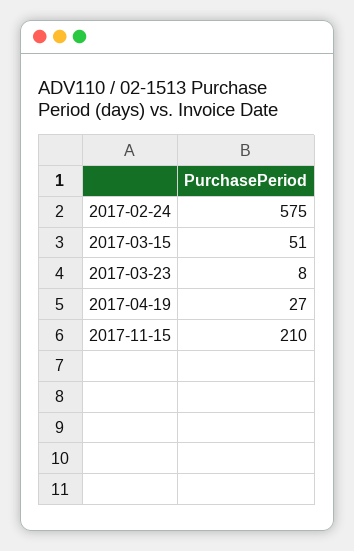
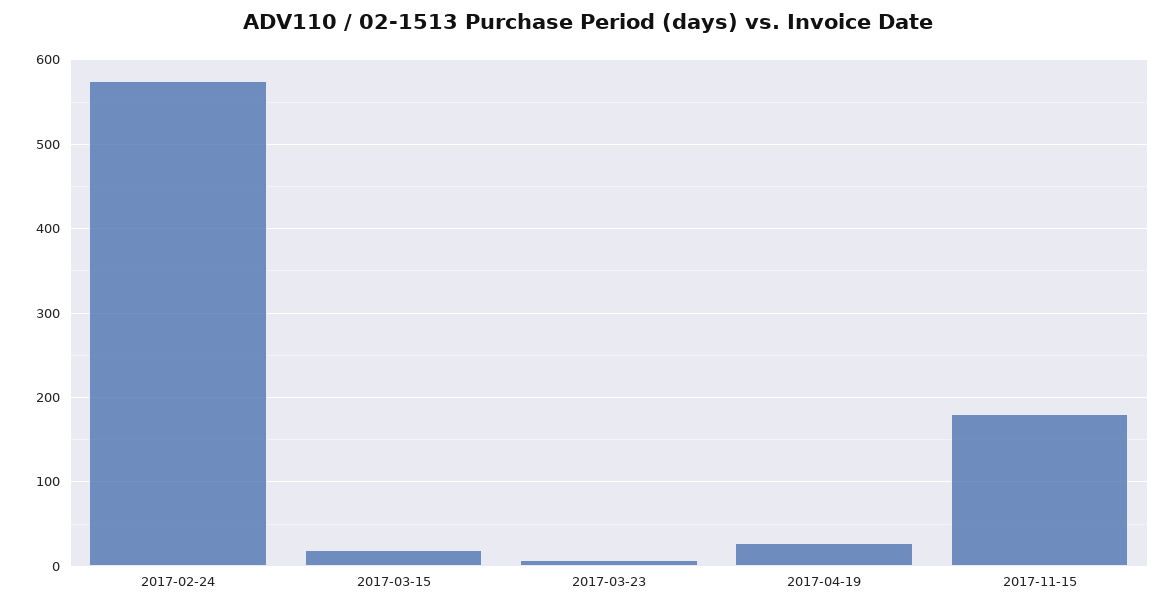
2017-03-15: 51 -> 20
2017-11-15: 210 -> 180

